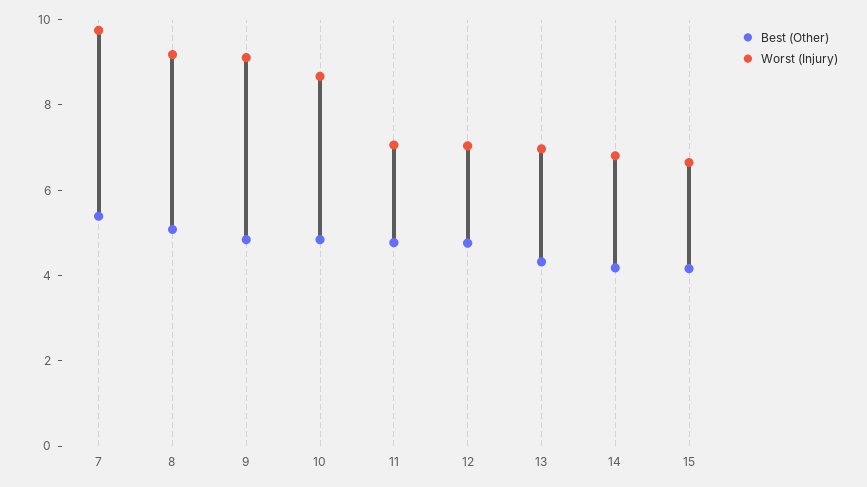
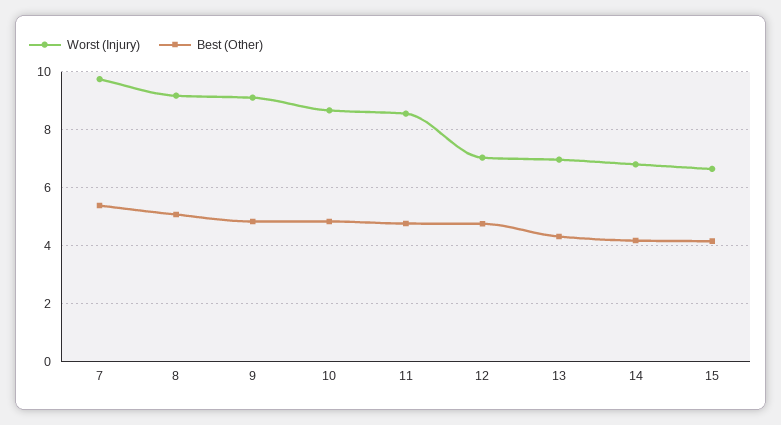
Worst (Injury), 11: 7 -> 8.5

